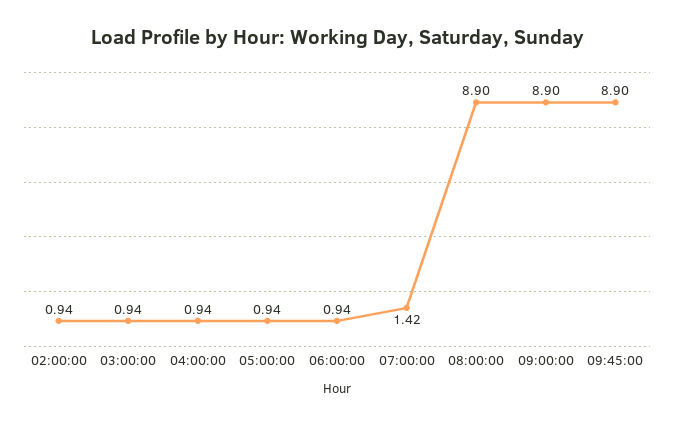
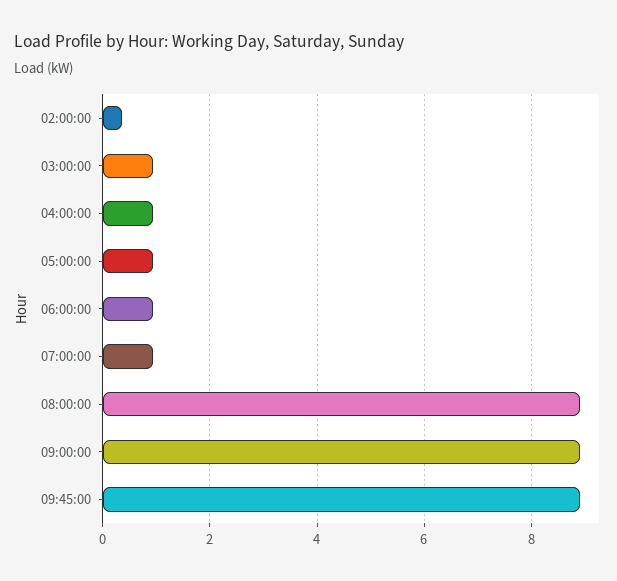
02:00:00: 0.94 -> 0.4
07:00:00: 1.42 -> 1

